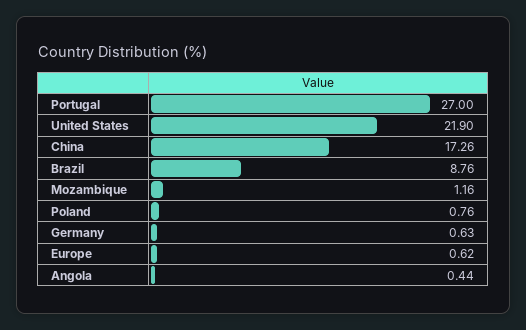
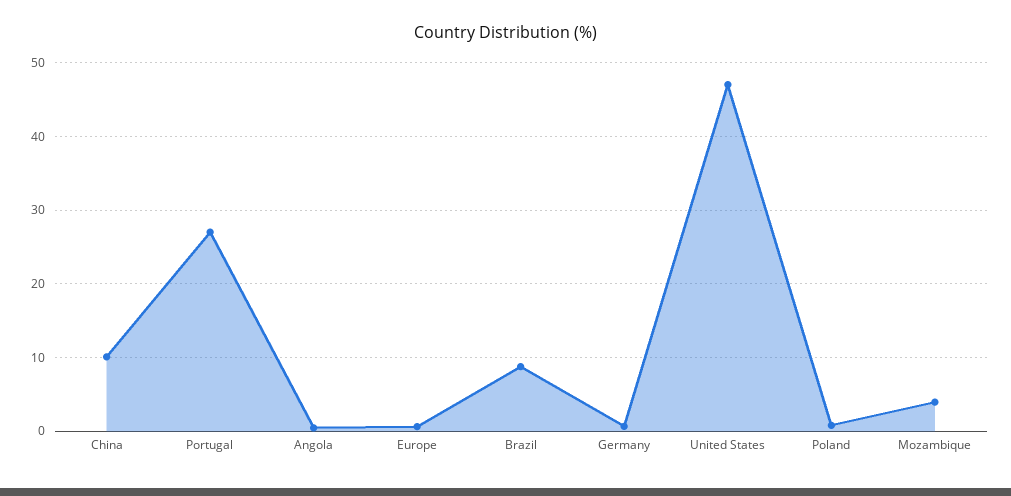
United States: 21.9 -> 47
China: 17.26 -> 10
Mozambique: 1.16 -> 4

